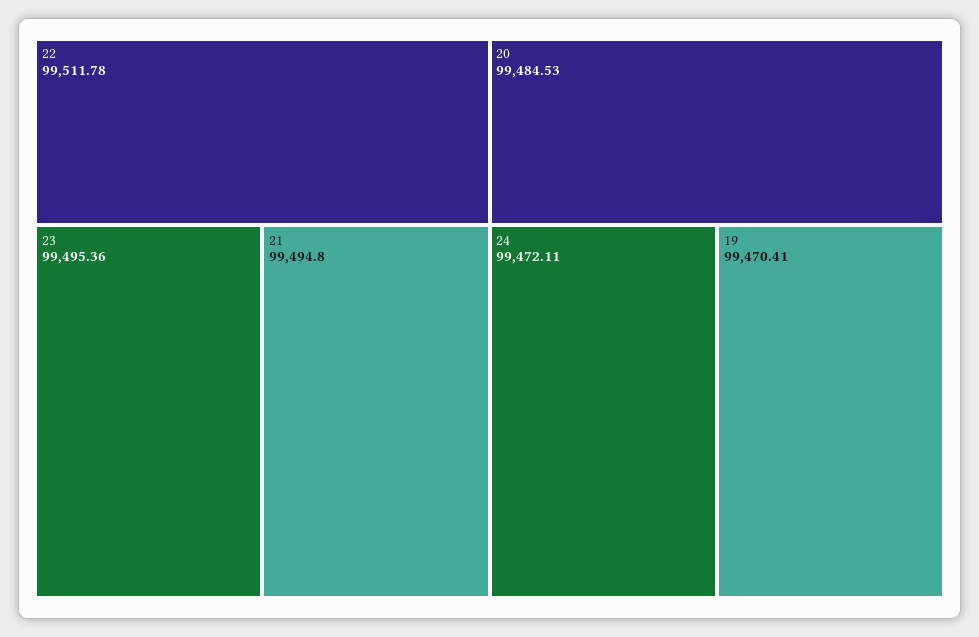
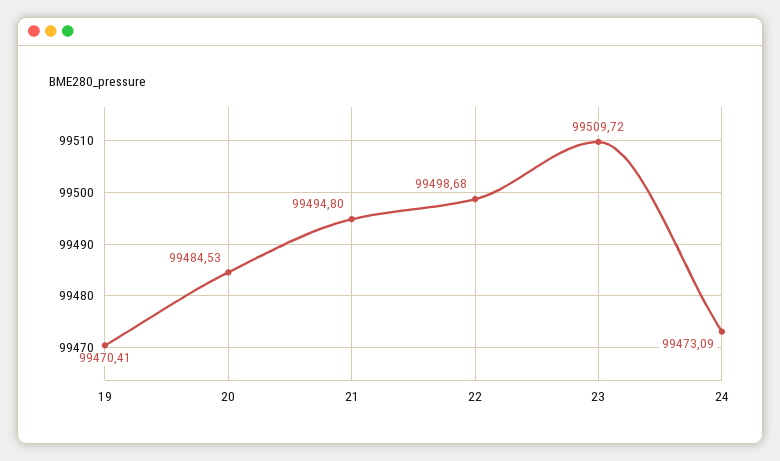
22: 99511.78 -> 99498.68
23: 99495.36 -> 99509.72
24: 99472.11 -> 99473.09

